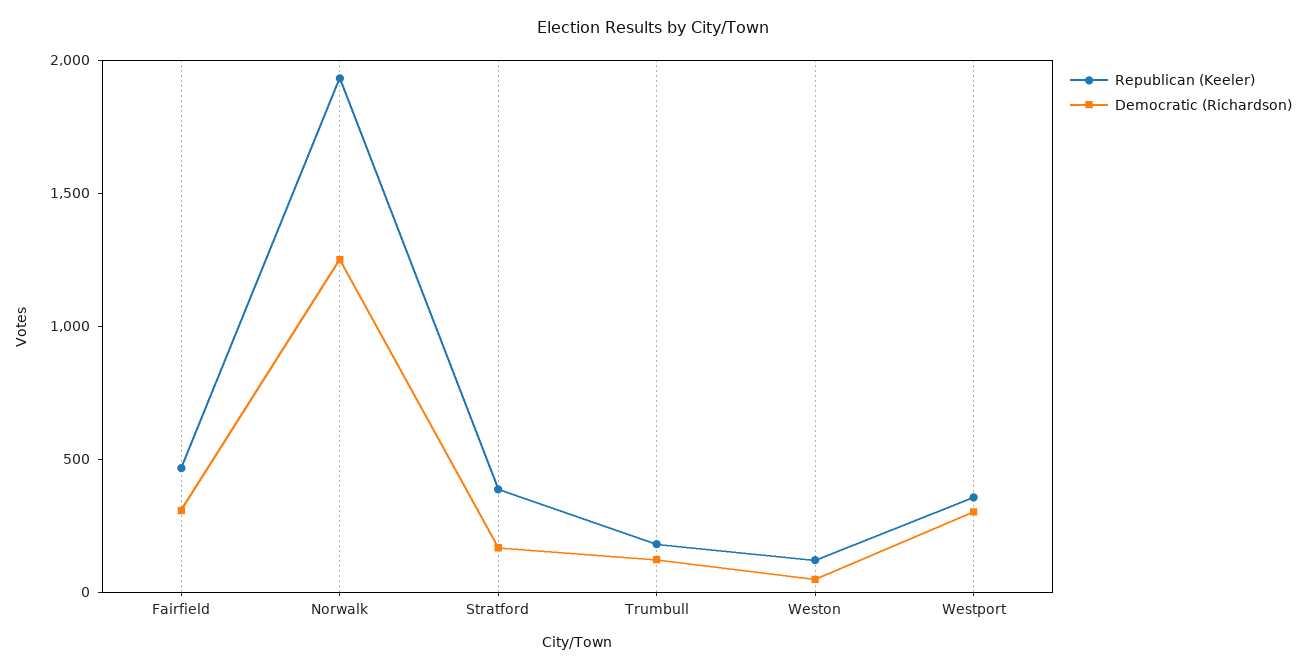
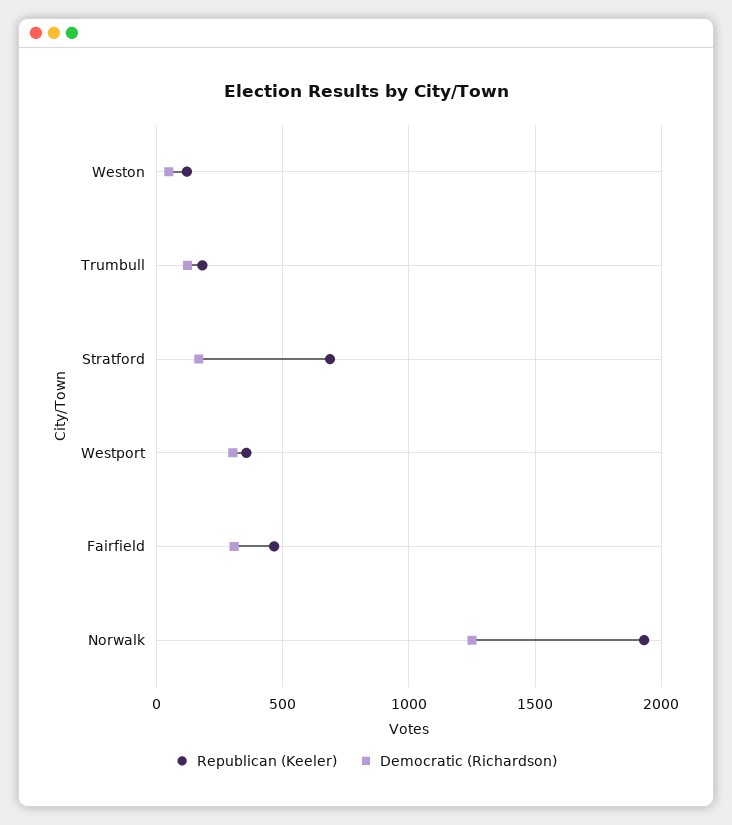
Republican (Keeler), Stratford: 400 -> 700

